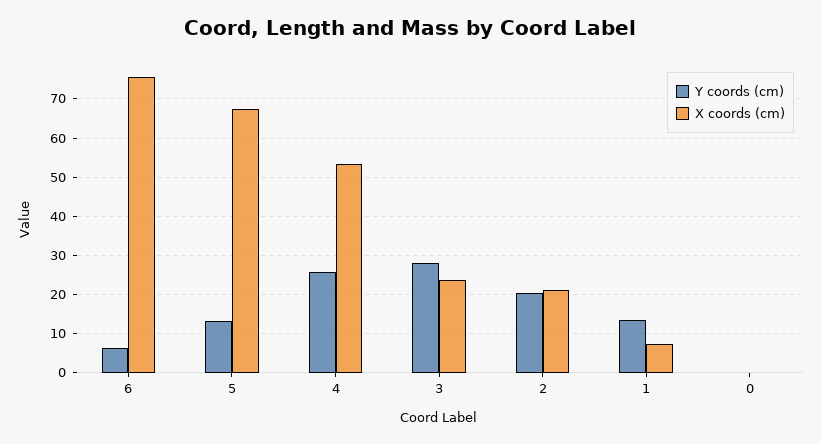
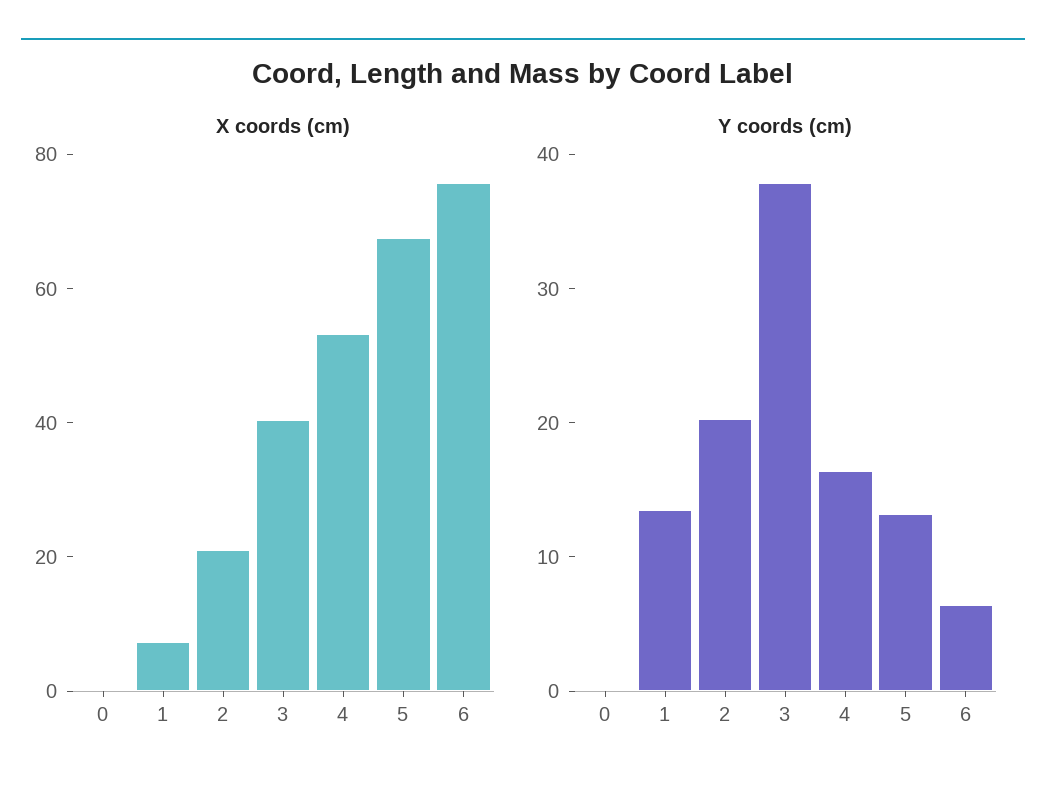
Y coords (cm), 4: 26 -> 16
Y coords (cm), 3: 28 -> 38
X coords (cm), 3: 24 -> 40

